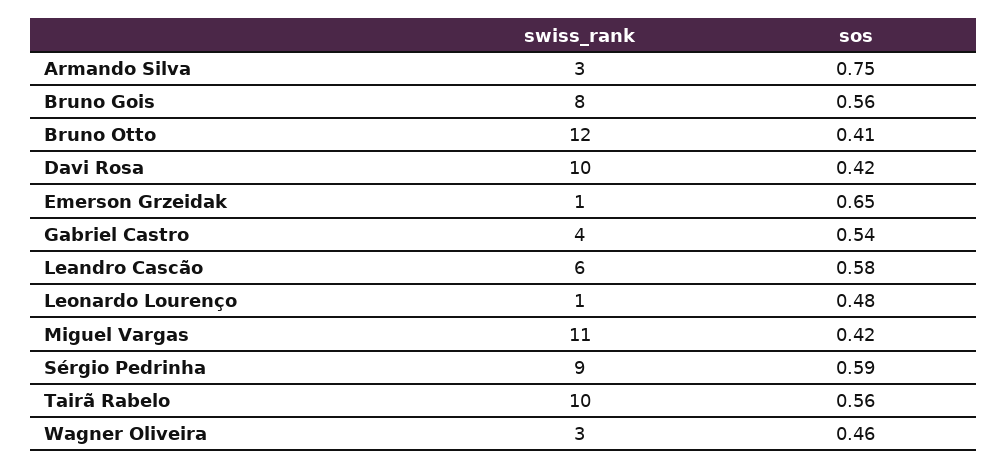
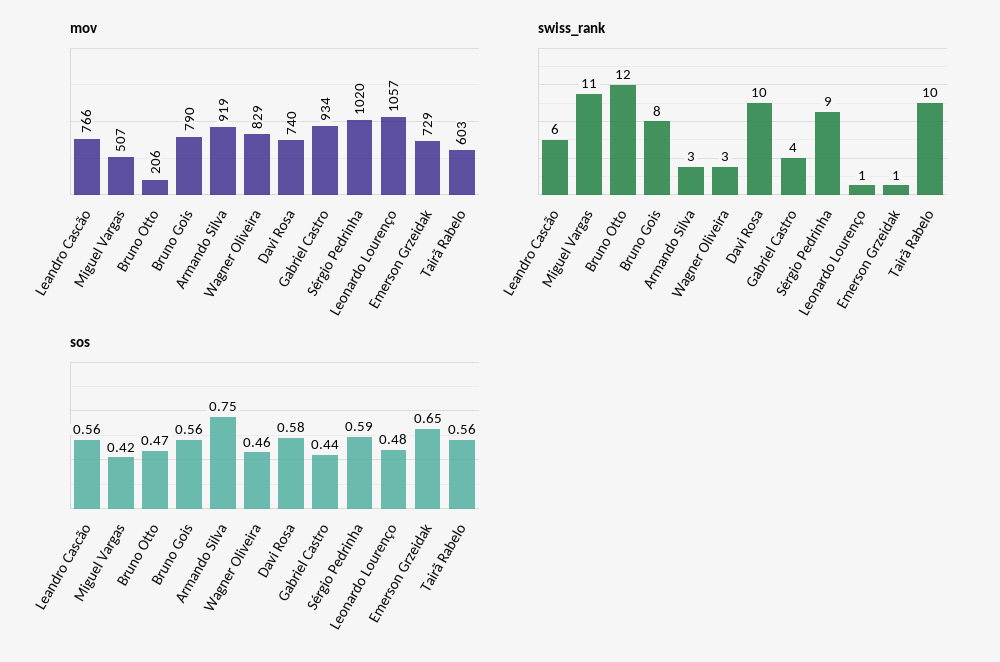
sos, Bruno Otto: 0.41 -> 0.47
sos, Davi Rosa: 0.42 -> 0.58
sos, Gabriel Castro: 0.54 -> 0.44
sos, Leandro Cascão: 0.58 -> 0.56
mov, Leandro Cascão: none -> 766
mov, Miguel Vargas: none -> 507
mov, Bruno Otto: none -> 206
mov, Bruno Gois: none -> 790
mov, Armando Silva: none -> 919
mov, Wagner Oliveira: none -> 829
mov, Davi Rosa: none -> 740
mov, Gabriel Castro: none -> 934
mov, Sérgio Pedrinha: none -> 1020
mov, Leonardo Lourenço: none -> 1057
mov, Emerson Grzeidak: none -> 729
mov, Tairã Rabelo: none -> 603

